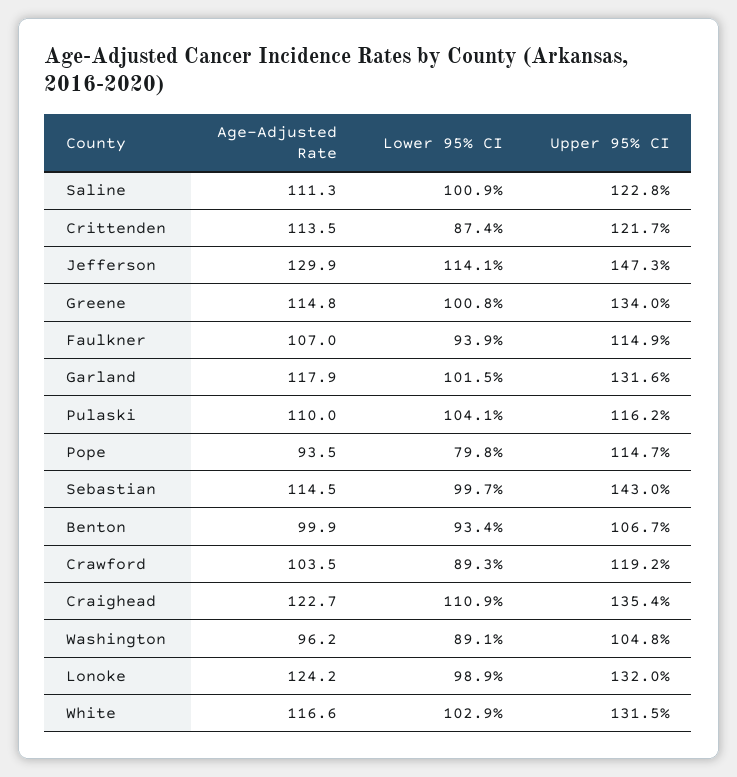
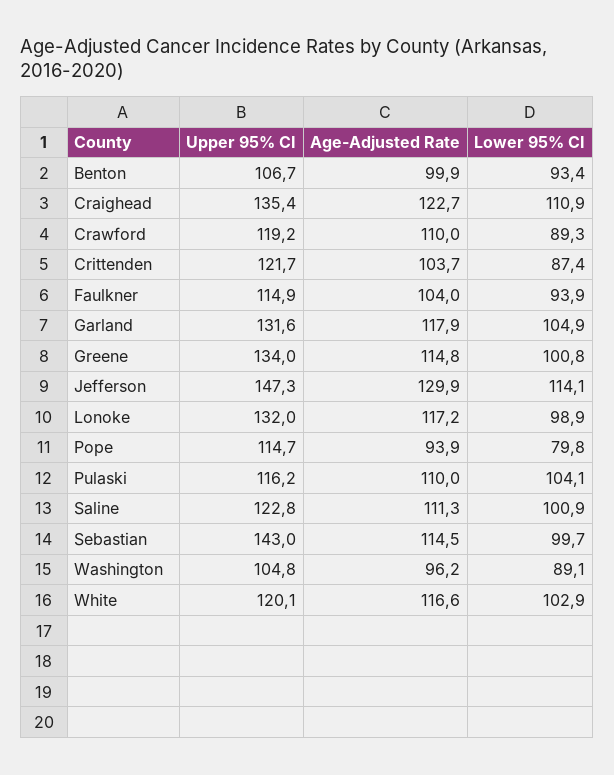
Age-Adjusted Rate, Crittenden: 113.5 -> 103.7
Age-Adjusted Rate, Faulkner: 107 -> 104
Lower 95% CI, Garland: 101.5 -> 104.9
Age-Adjusted Rate, Pope: 93.5 -> 93.9
Age-Adjusted Rate, Crawford: 103.5 -> 110
Age-Adjusted Rate, Lonoke: 124.2 -> 117.2
Upper 95% CI, White: 131.5 -> 120.1

